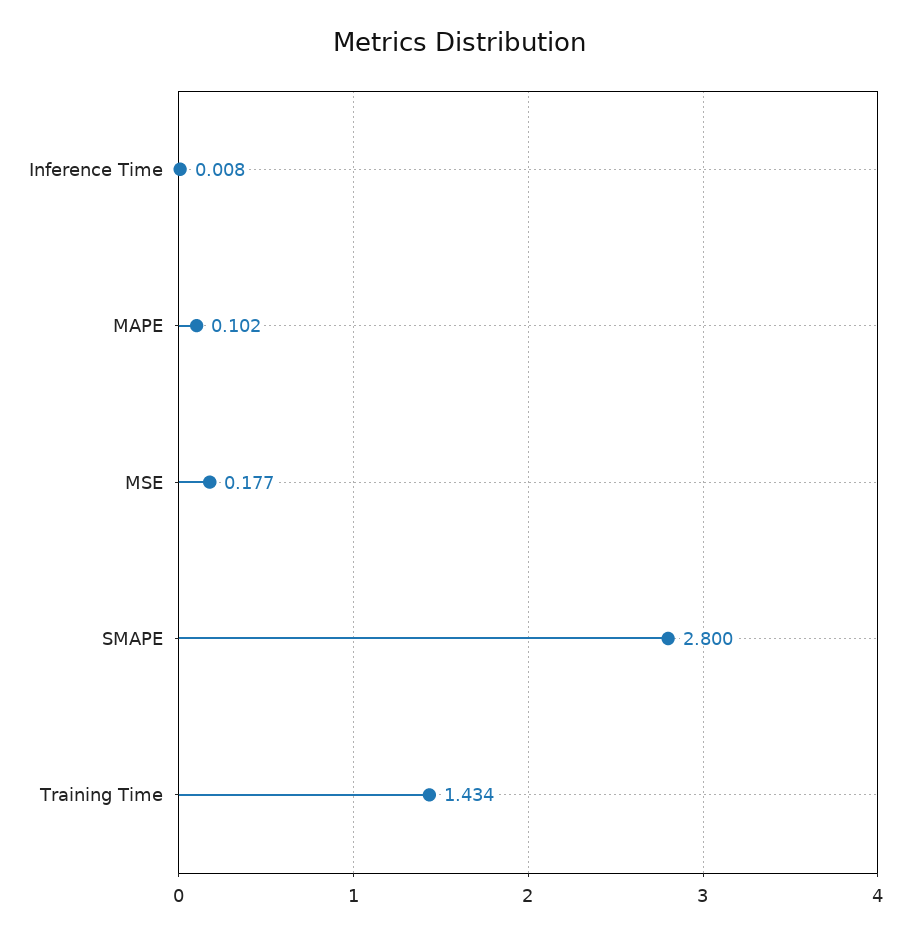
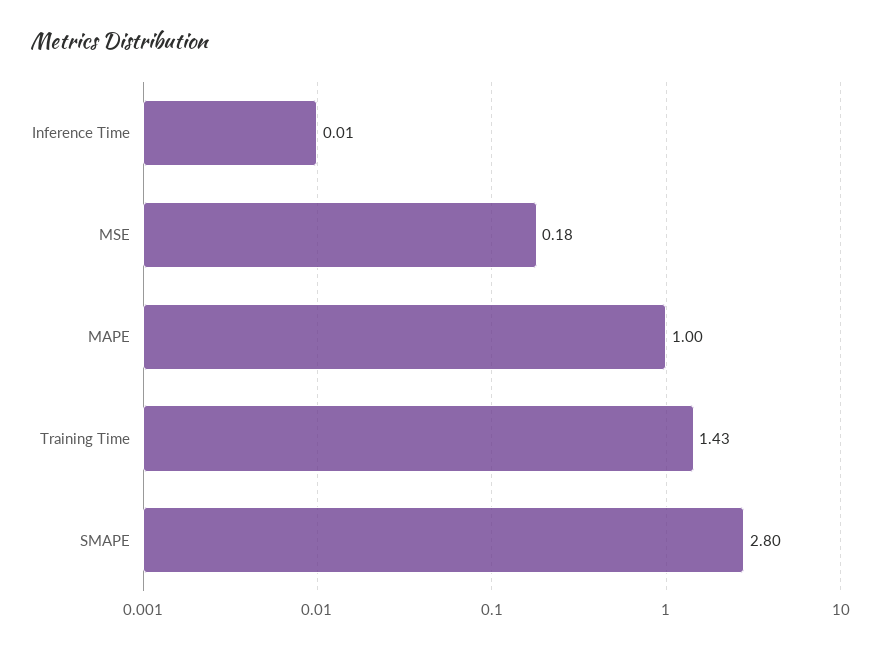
MAPE: 0.102 -> 1

